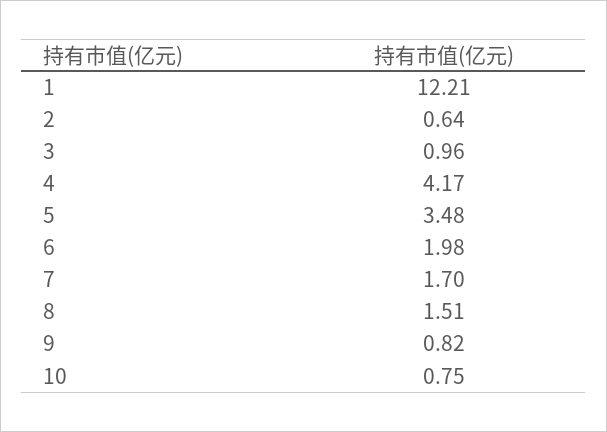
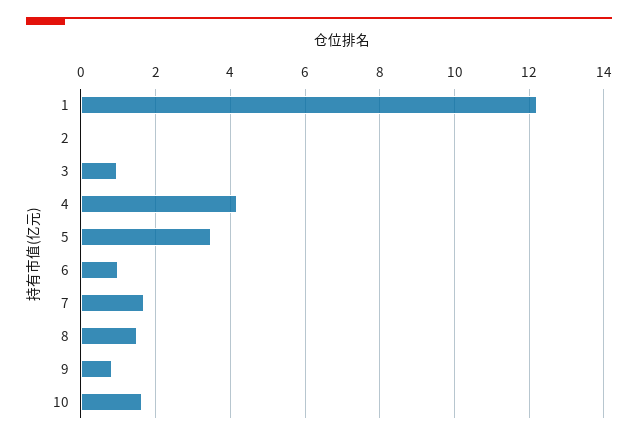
2: 0.64 -> 0
6: 1.98 -> 1
10: 0.75 -> 1.6

